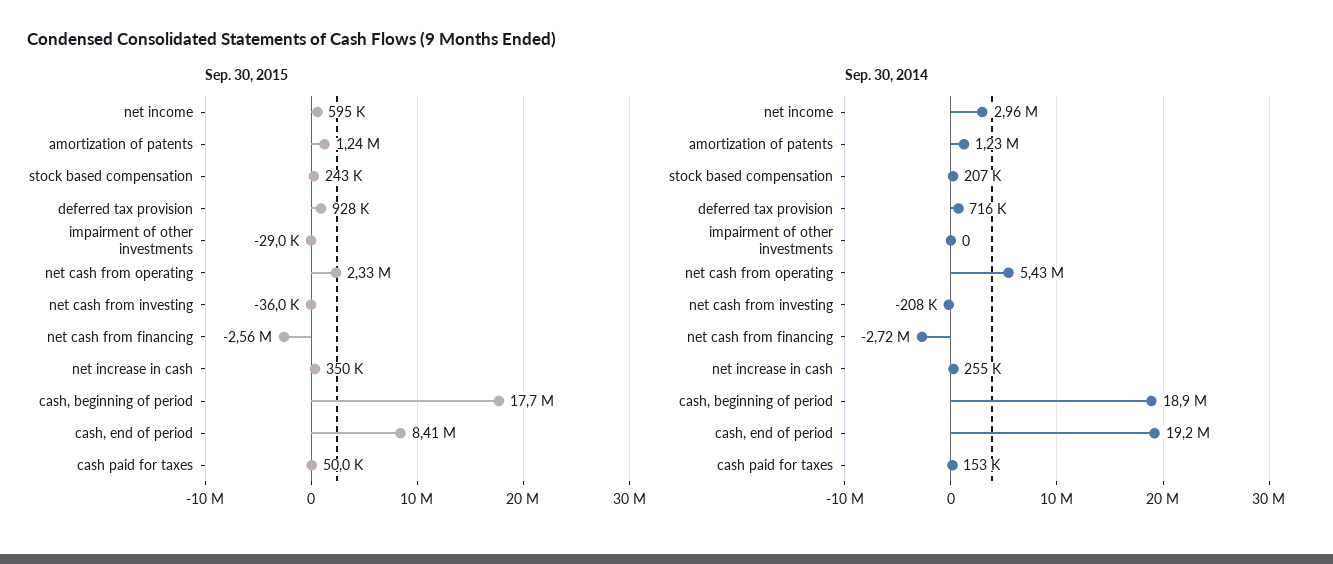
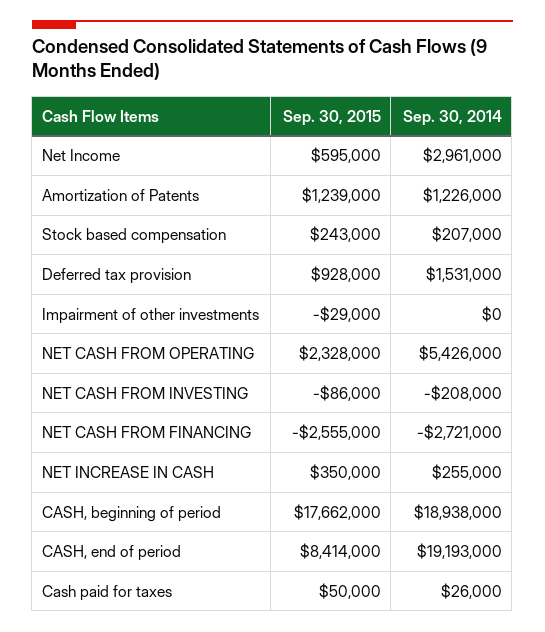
Sep. 30, 2015, net cash from investing: -36000 -> -86000
Sep. 30, 2014, deferred tax provision: 716000 -> 1531000
Sep. 30, 2014, cash paid for taxes: 153000 -> 26000

